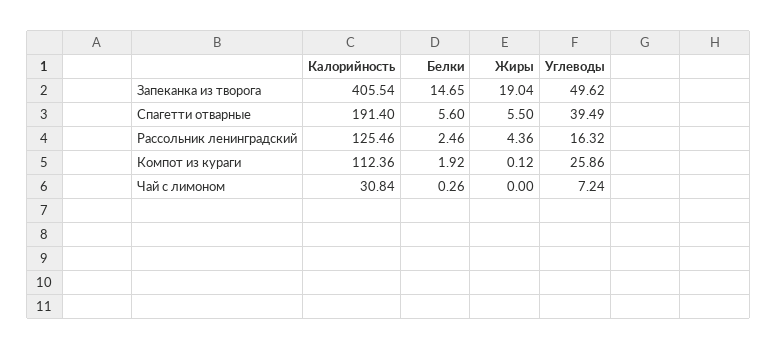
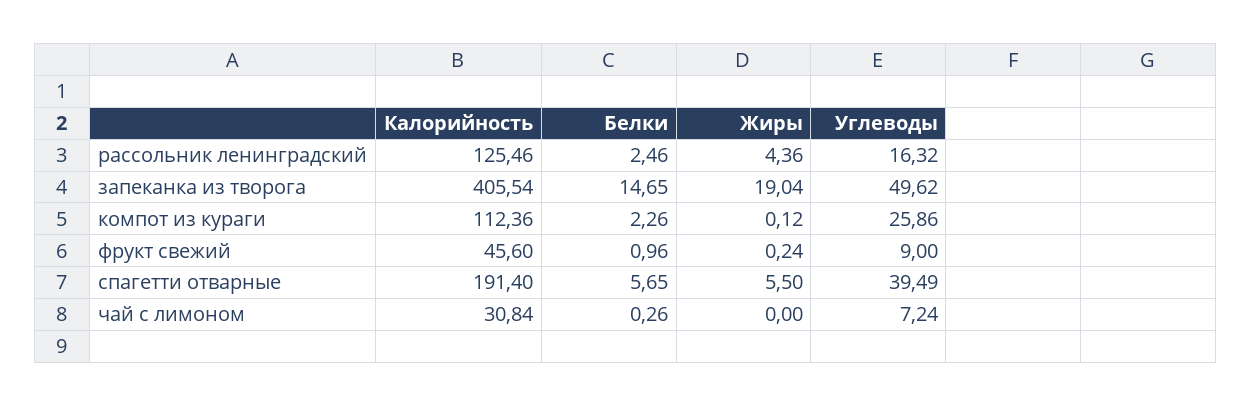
Белки, Спагетти отварные: 5.6 -> 5.65
Белки, Компот из кураги: 1.92 -> 2.26
Калорийность, фрукт свежий: none -> 45.6
Белки, фрукт свежий: none -> 0.96
Жиры, фрукт свежий: none -> 0.24
Углеводы, фрукт свежий: none -> 9

